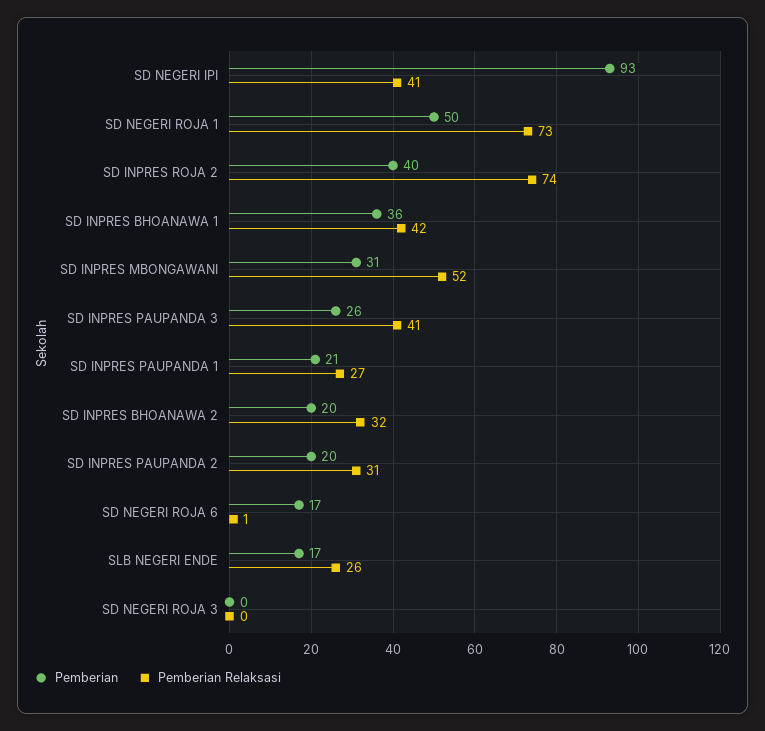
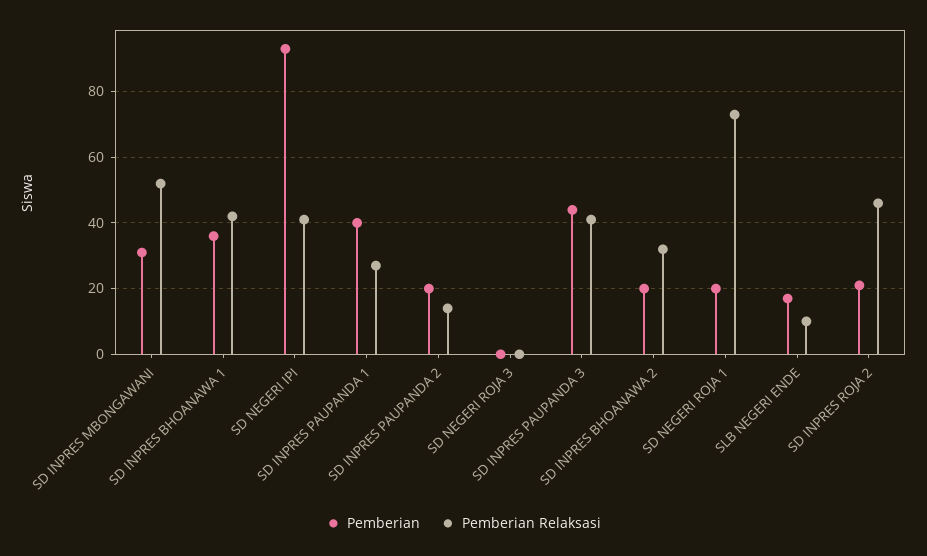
Pemberian, SD NEGERI ROJA 1: 50 -> 20
Pemberian, SD INPRES ROJA 2: 40 -> 20
Pemberian Relaksasi, SD INPRES ROJA 2: 74 -> 45
Pemberian, SD INPRES PAUPANDA 3: 26 -> 45
Pemberian, SD INPRES PAUPANDA 1: 21 -> 40
Pemberian Relaksasi, SD INPRES PAUPANDA 2: 31 -> 15
Pemberian, SD NEGERI ROJA 6: 17 -> none
Pemberian Relaksasi, SD NEGERI ROJA 6: 1 -> none
Pemberian Relaksasi, SLB NEGERI ENDE: 26 -> 10

